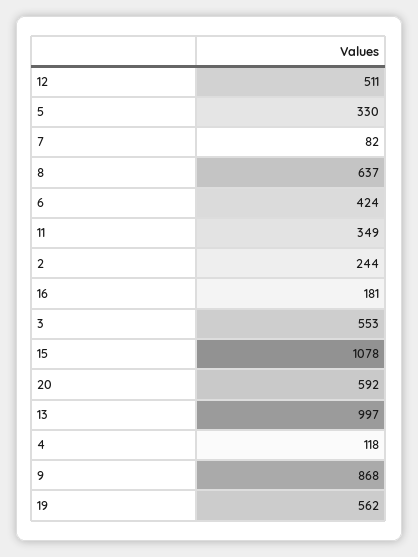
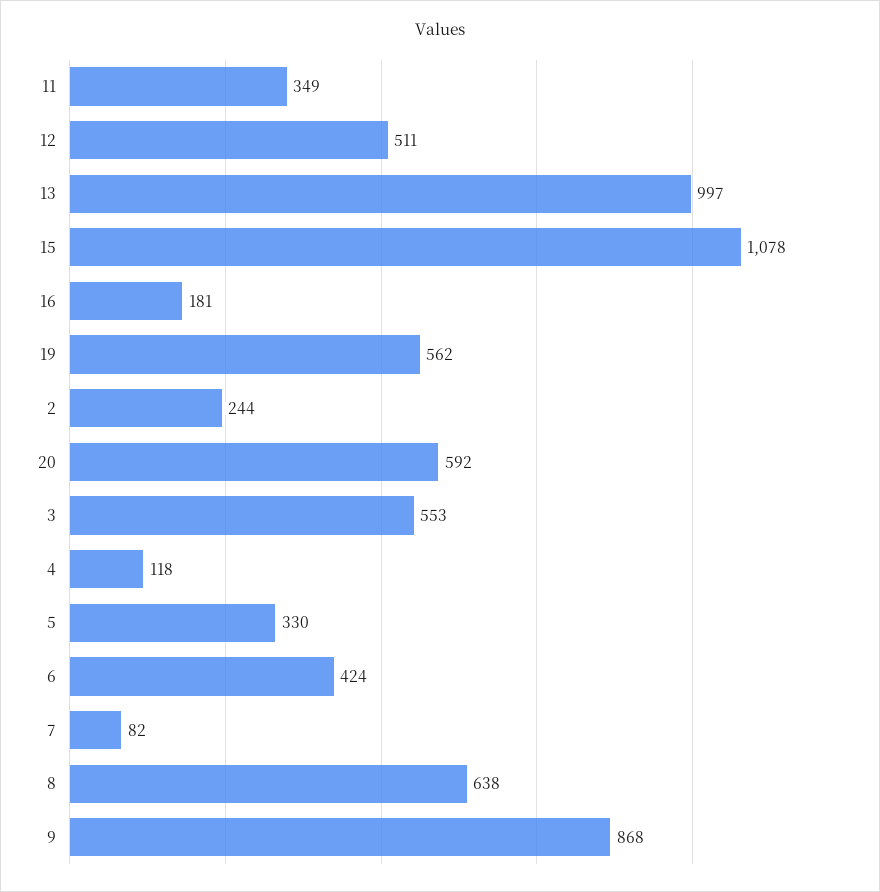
8: 637 -> 638

